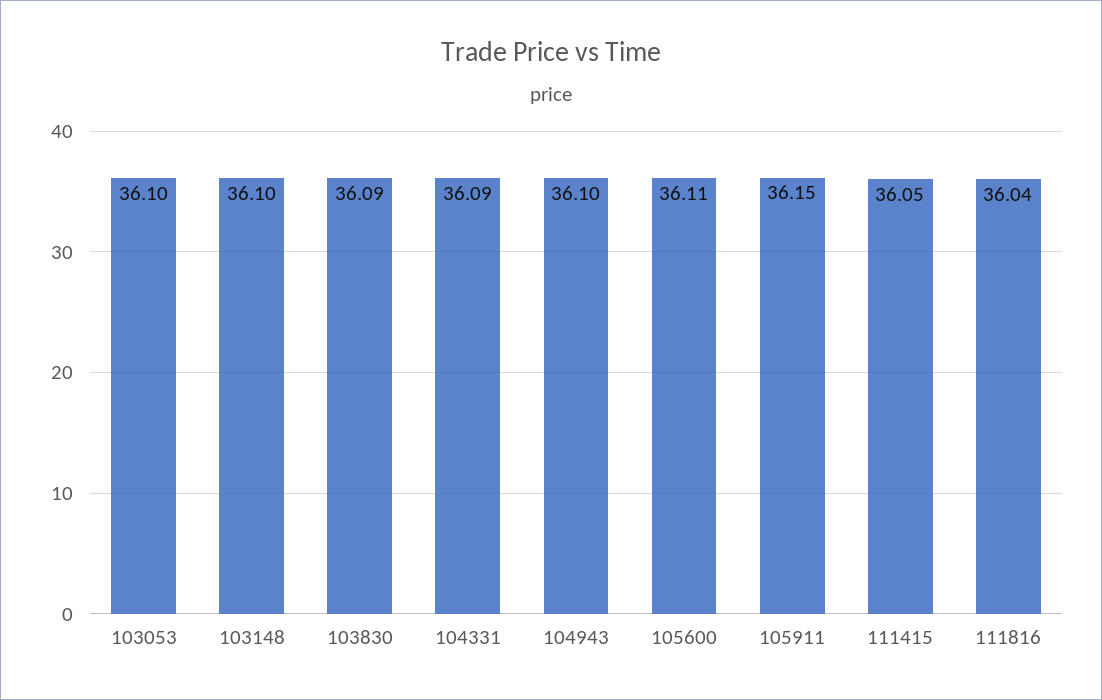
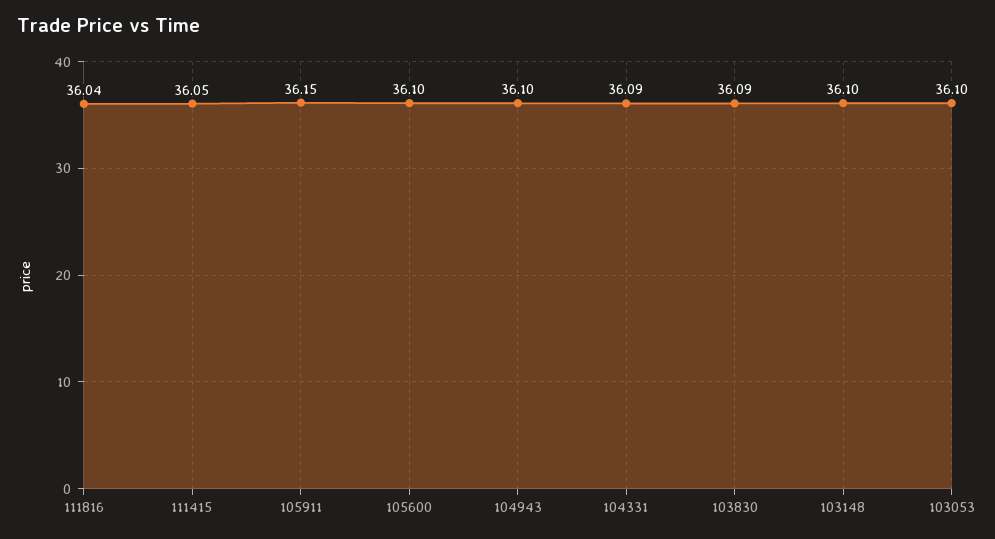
105600: 36.11 -> 36.1

